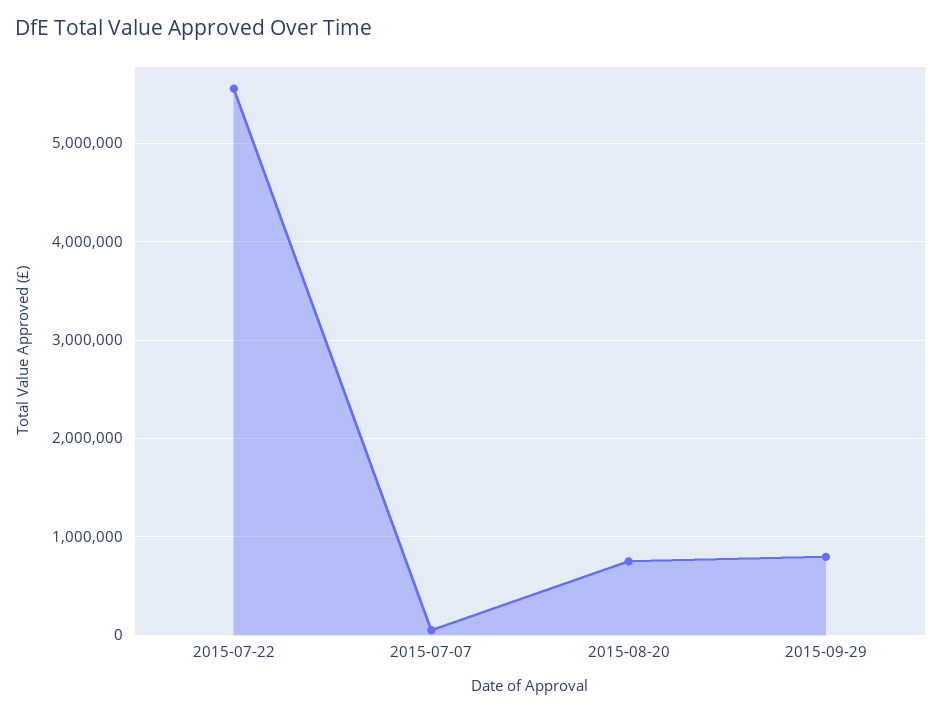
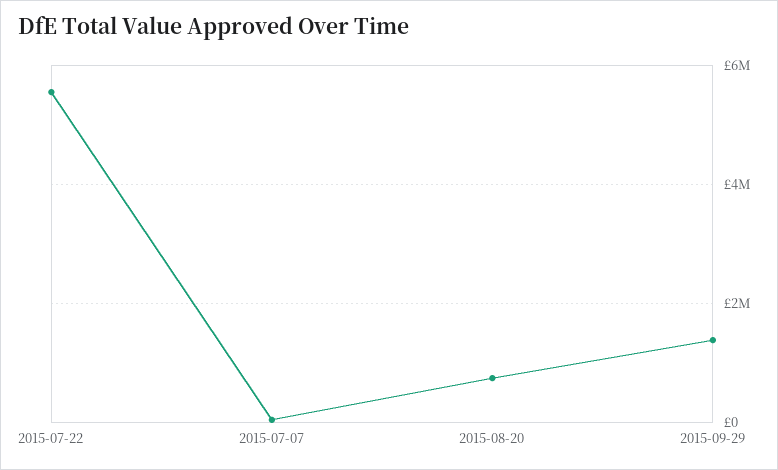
2015-09-29: 800000 -> 1400000

